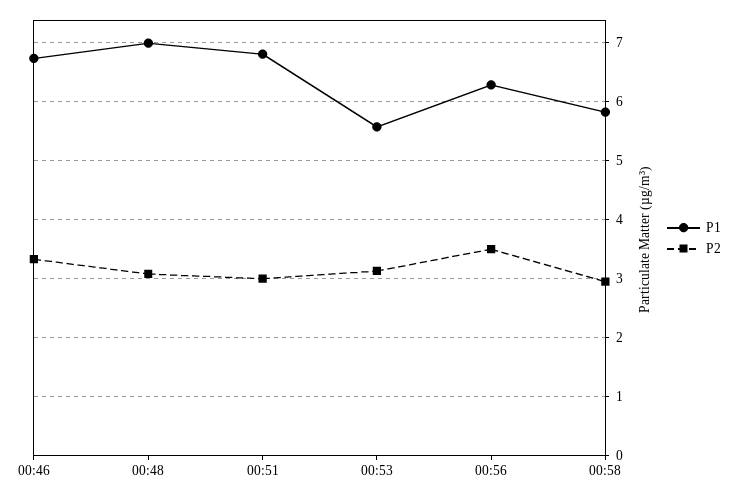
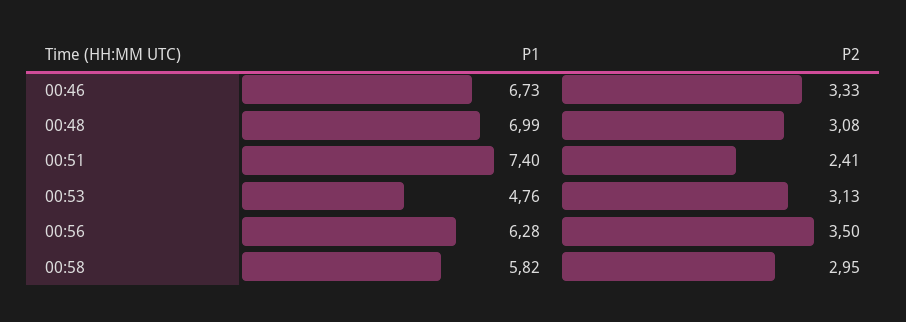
P1, 00:51: 6.8 -> 7.4
P2, 00:51: 3 -> 2.41
P1, 00:53: 5.6 -> 4.76

